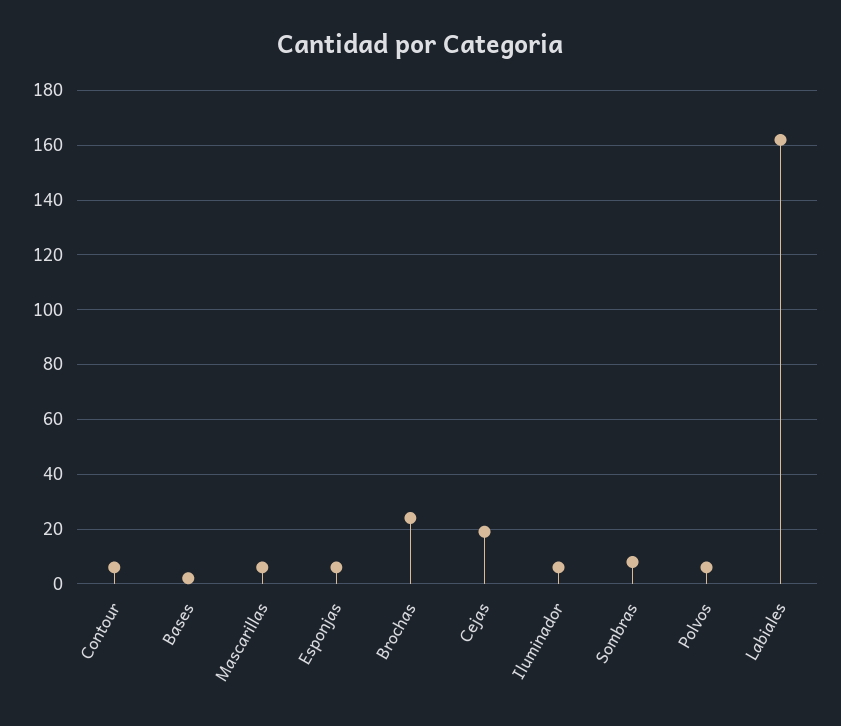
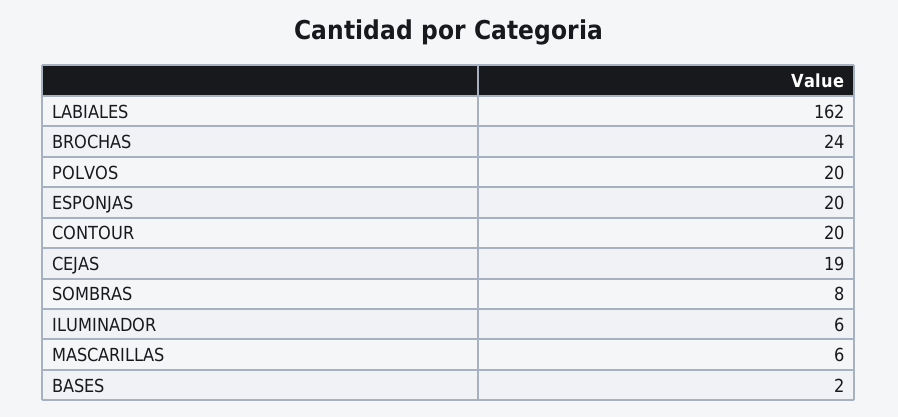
Contour: 5 -> 20
Esponjas: 5 -> 20
Polvos: 5 -> 20

